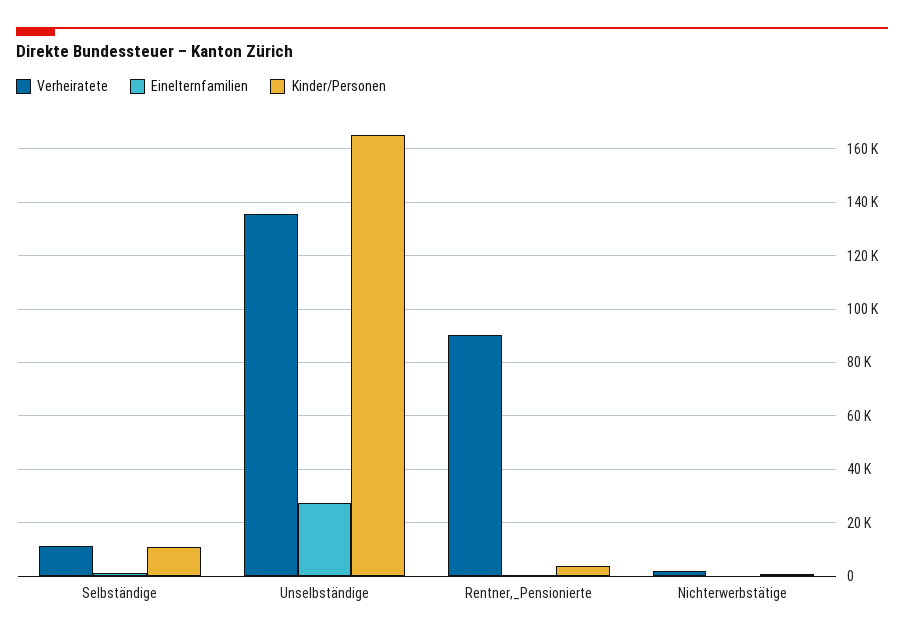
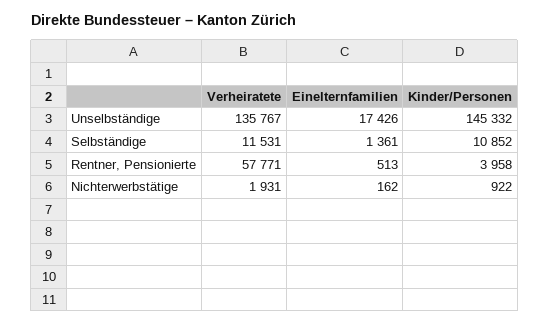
Einelternfamilien, Unselbständige: 27500 -> 17426
Kinder/Personen, Unselbständige: 165000 -> 145332
Verheiratete, Rentner,_Pensionierte: 90000 -> 57771

